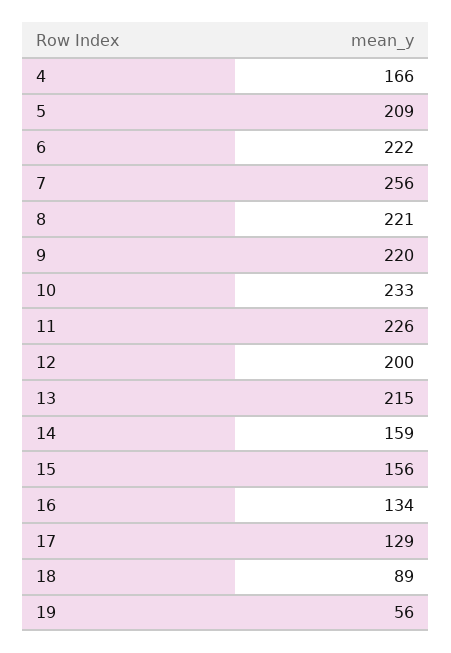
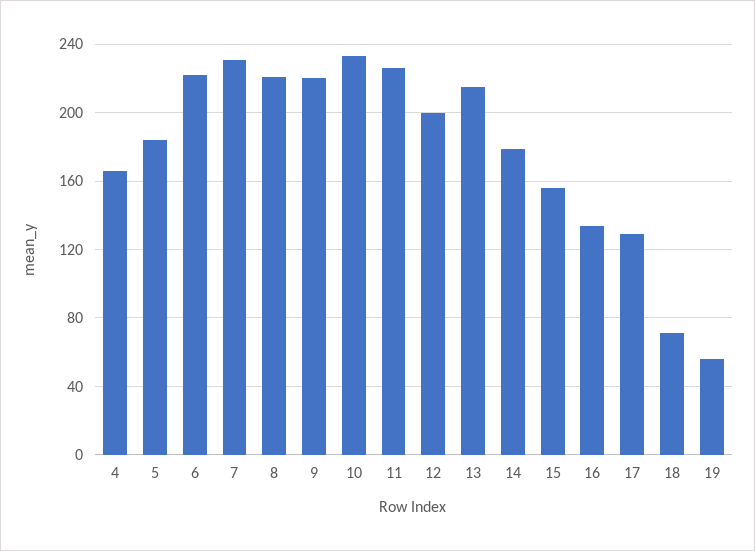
5: 209 -> 185
7: 256 -> 230
14: 159 -> 180
18: 89 -> 70

